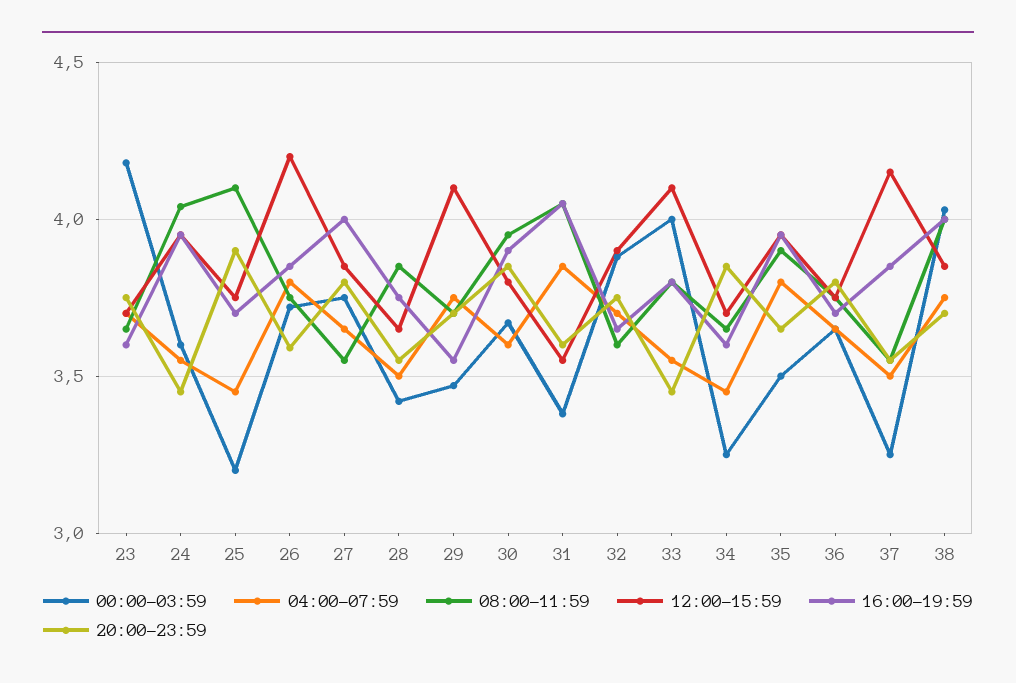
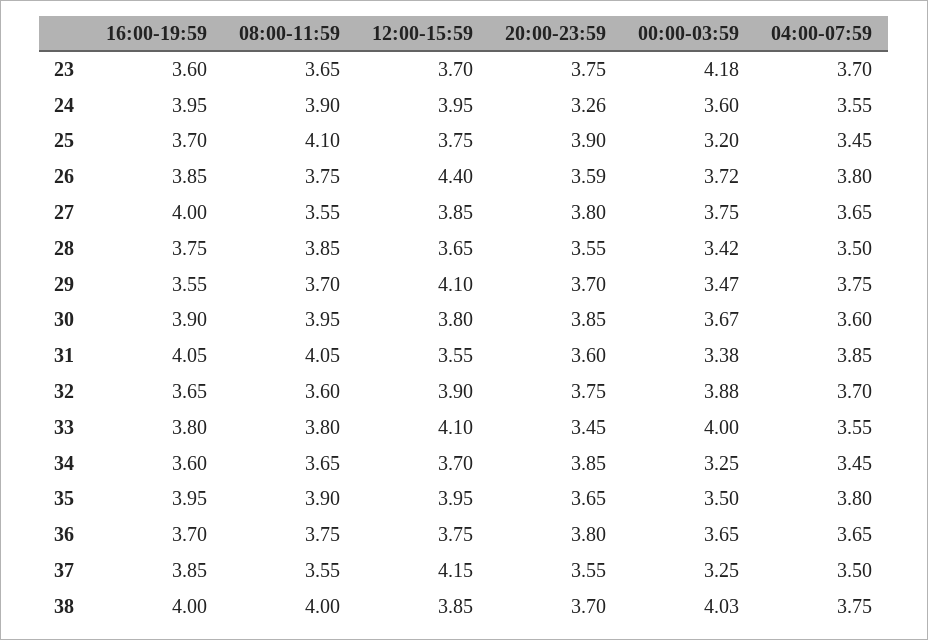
08:00-11:59, 24: 4.05 -> 3.9
20:00-23:59, 24: 3.45 -> 3.26
12:00-15:59, 26: 4.2 -> 4.4

